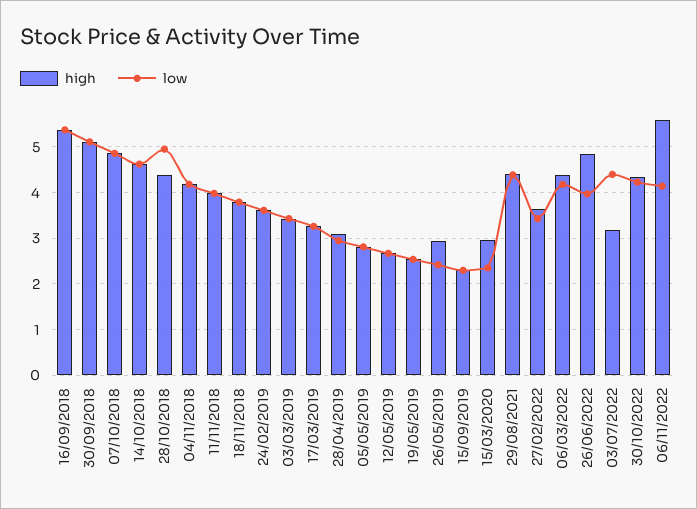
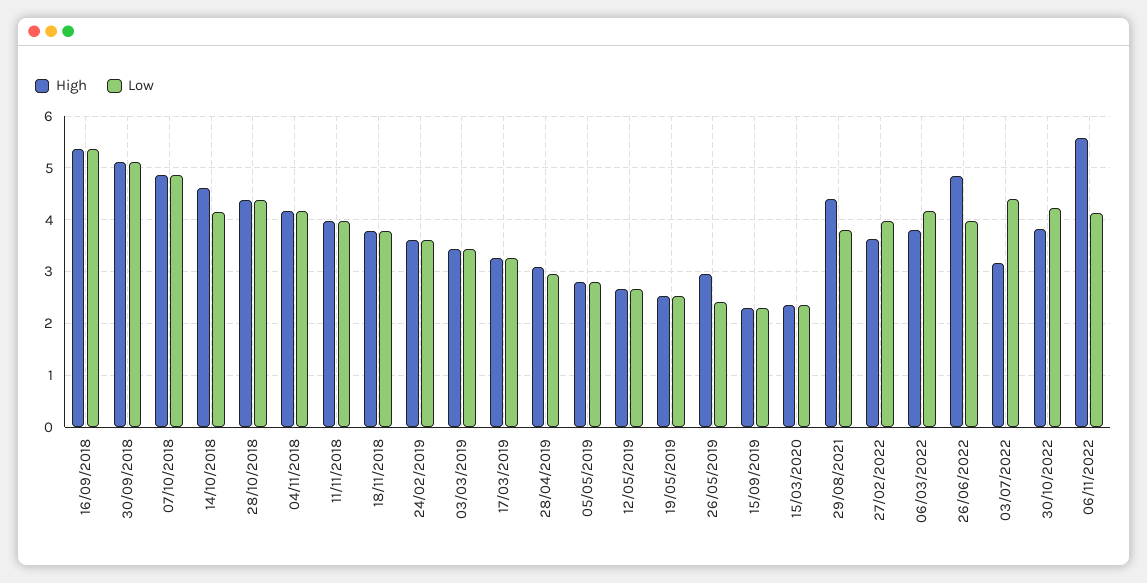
low, 14/10/2018: 4.6 -> 4.2
low, 28/10/2018: 5 -> 4.4
high, 15/03/2020: 3 -> 2.4
low, 29/08/2021: 4.4 -> 3.8
low, 27/02/2022: 3.4 -> 4
high, 06/03/2022: 4.4 -> 3.8
high, 30/10/2022: 4.4 -> 3.8

